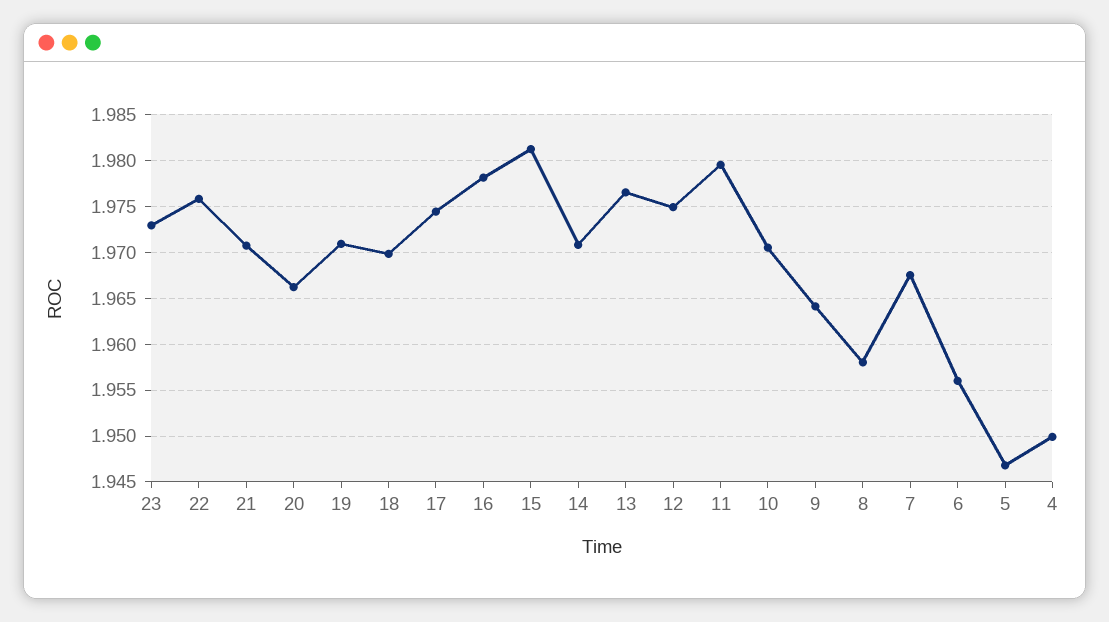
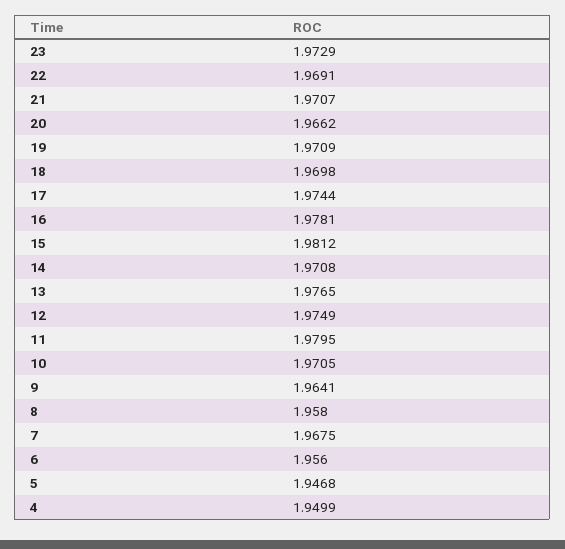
22: 1.976 -> 1.9691

